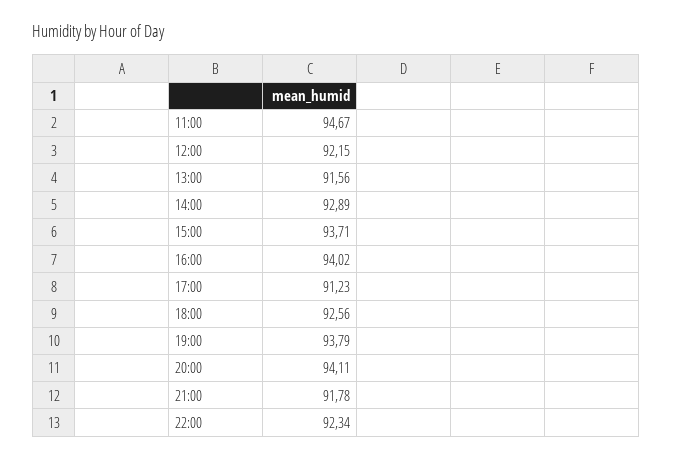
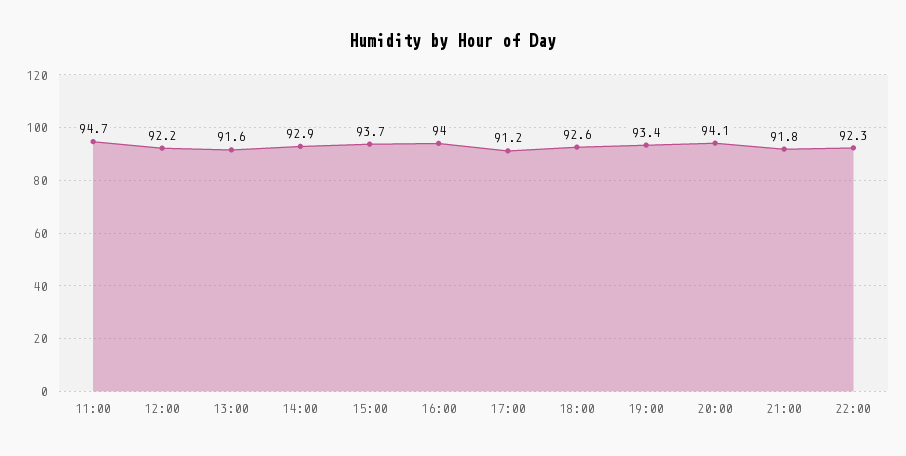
19:00: 93.79 -> 93.4

